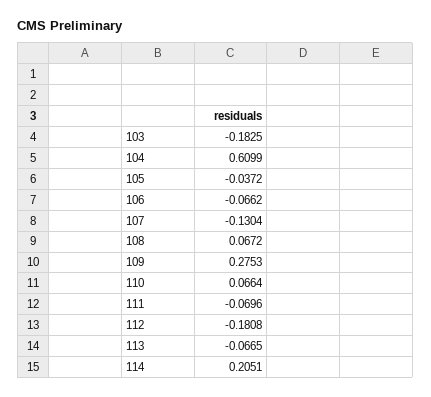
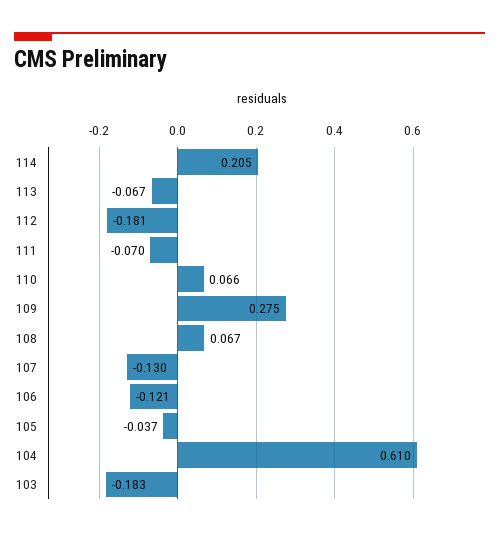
106: -0.0662 -> -0.121

